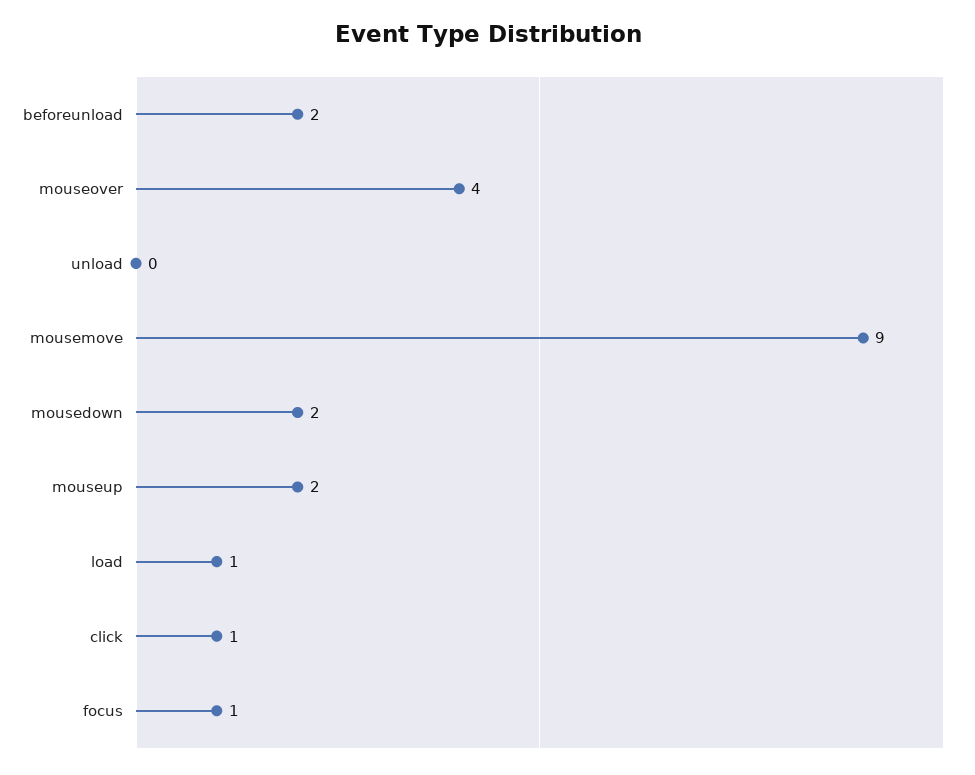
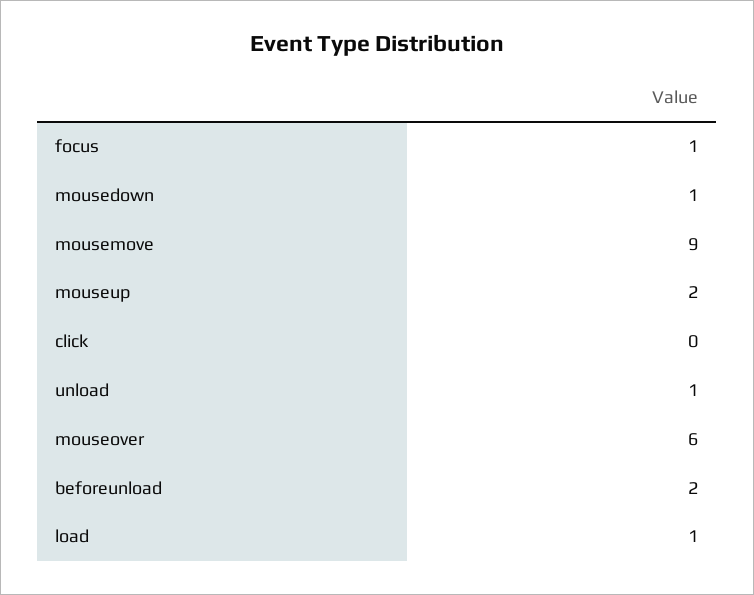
mouseover: 4 -> 6
unload: 0 -> 1
mousedown: 2 -> 1
click: 1 -> 0

